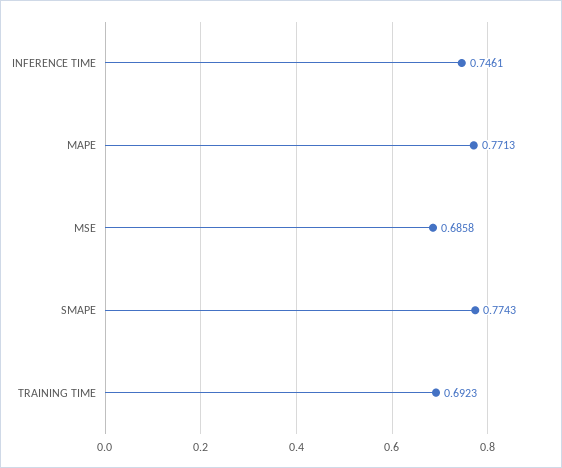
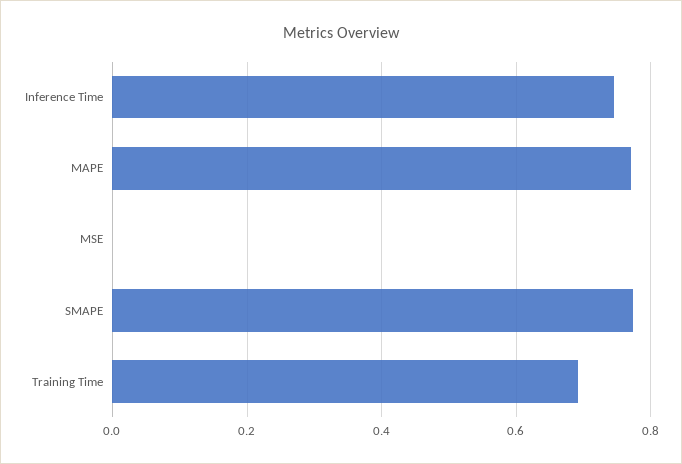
MSE: 0.6858 -> 0

